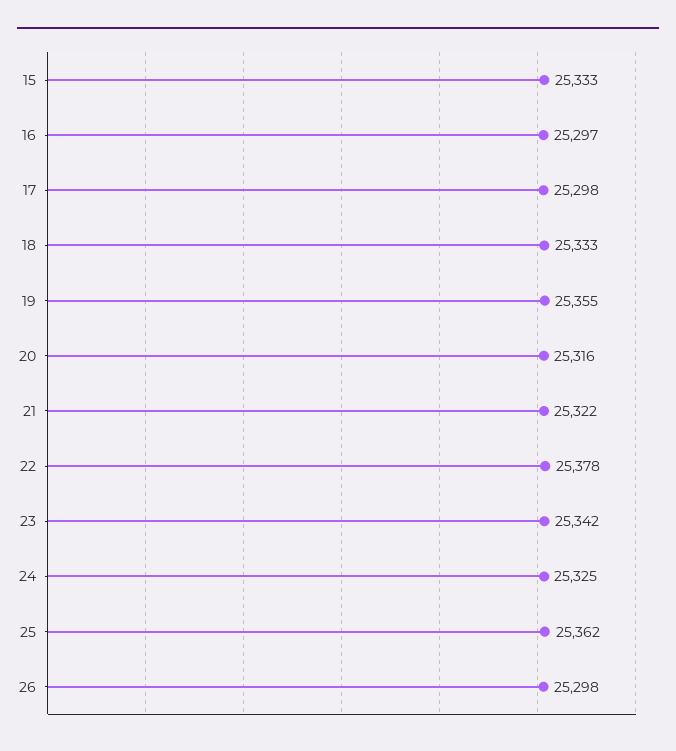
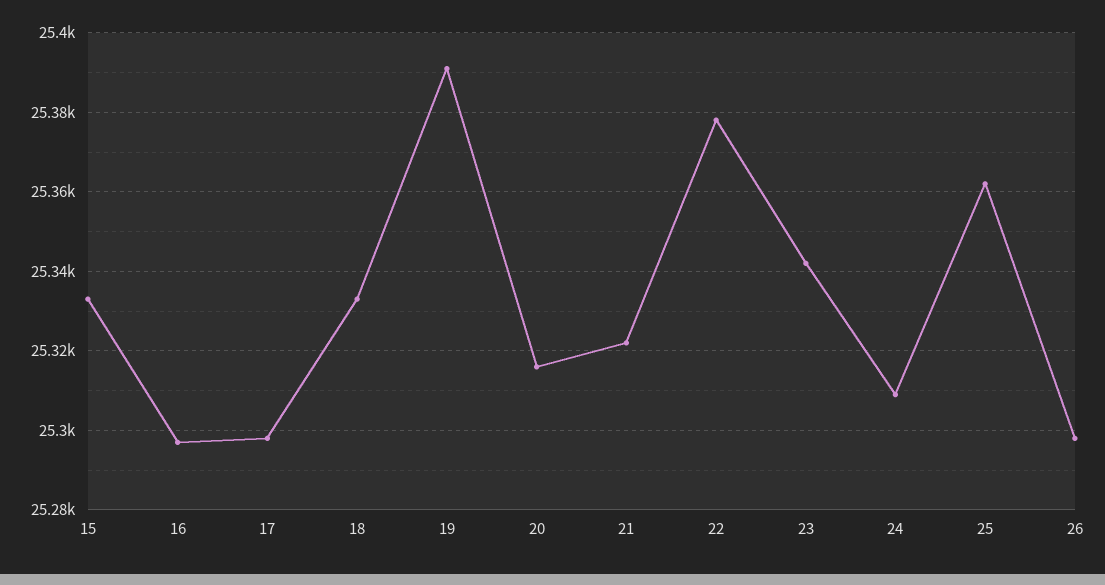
19: 25355 -> 25390
24: 25325 -> 25310

